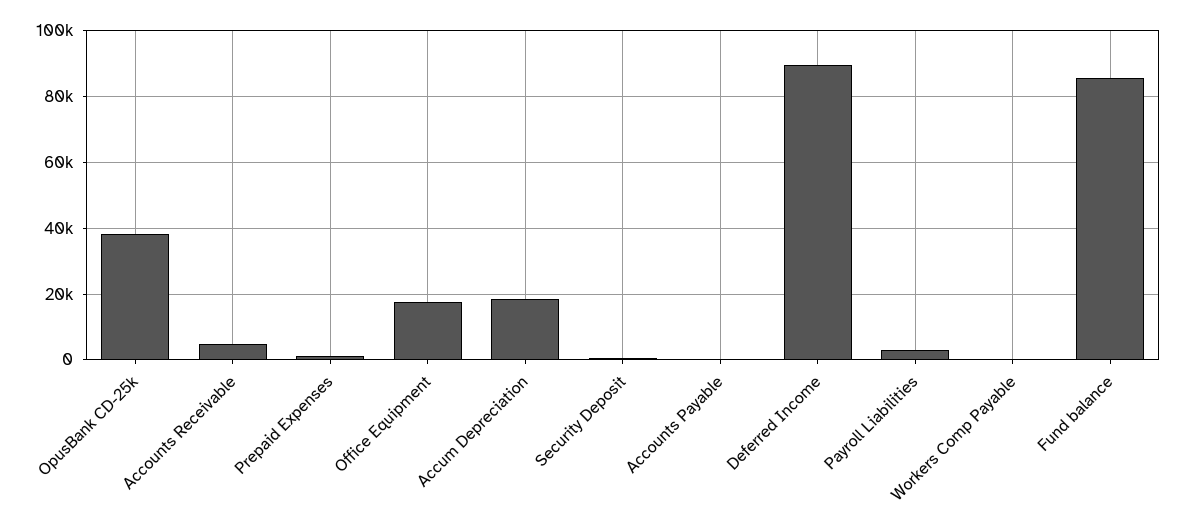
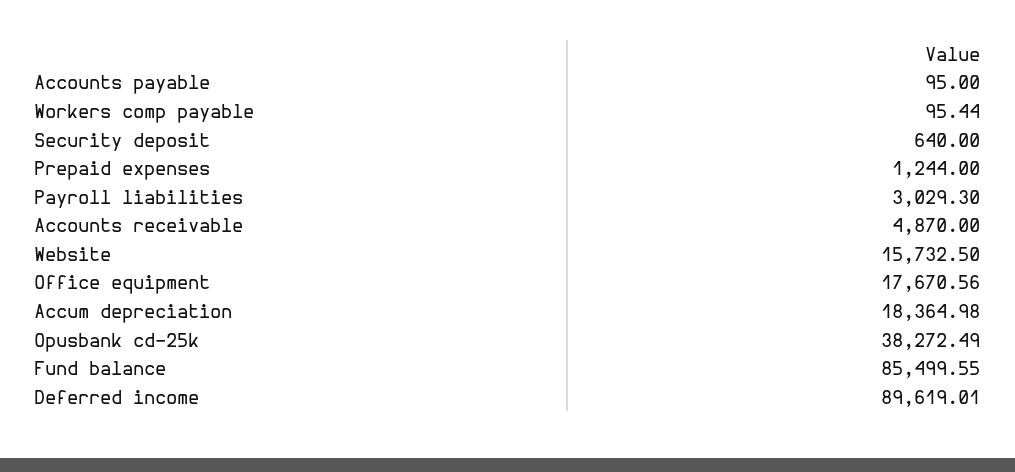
Website: none -> 15732.5

